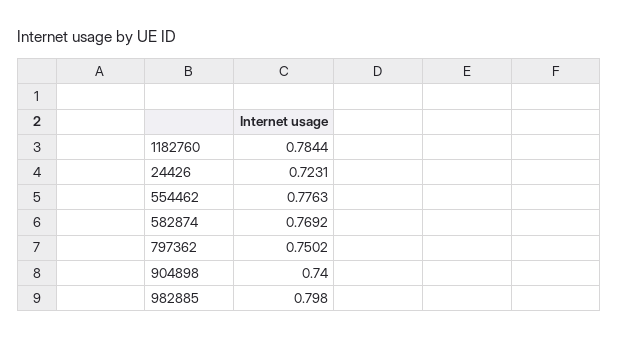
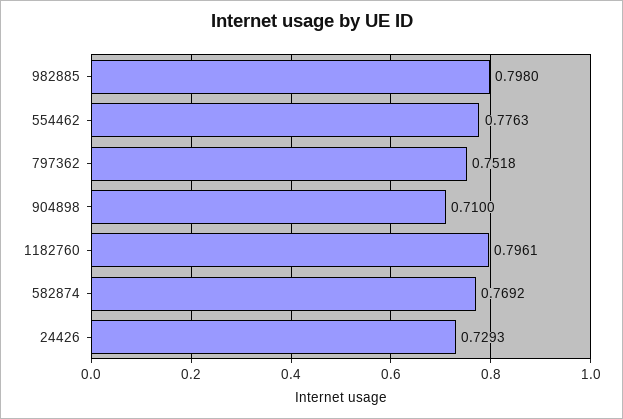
1182760: 0.7844 -> 0.7961
24426: 0.7231 -> 0.7293
797362: 0.7502 -> 0.7518
904898: 0.74 -> 0.71

